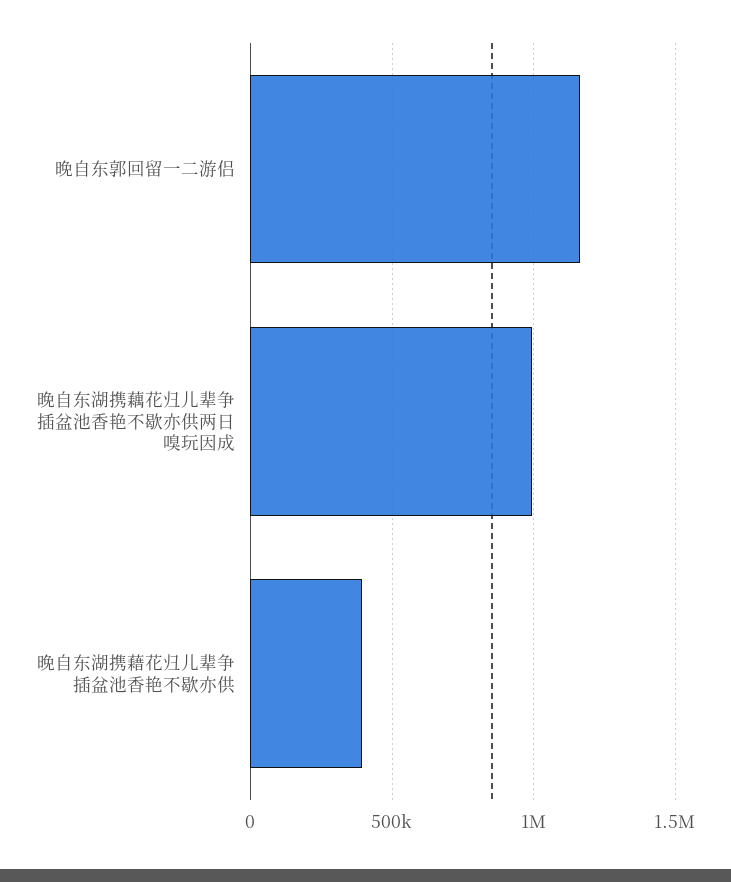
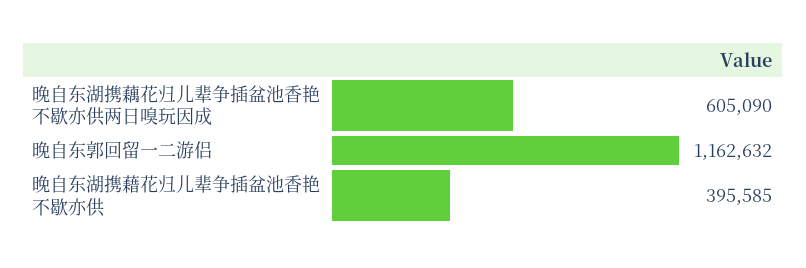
晚自东湖携藕花归儿辈争插盆池香艳不歇亦供两日嗅玩因成: 1000000 -> 605090

